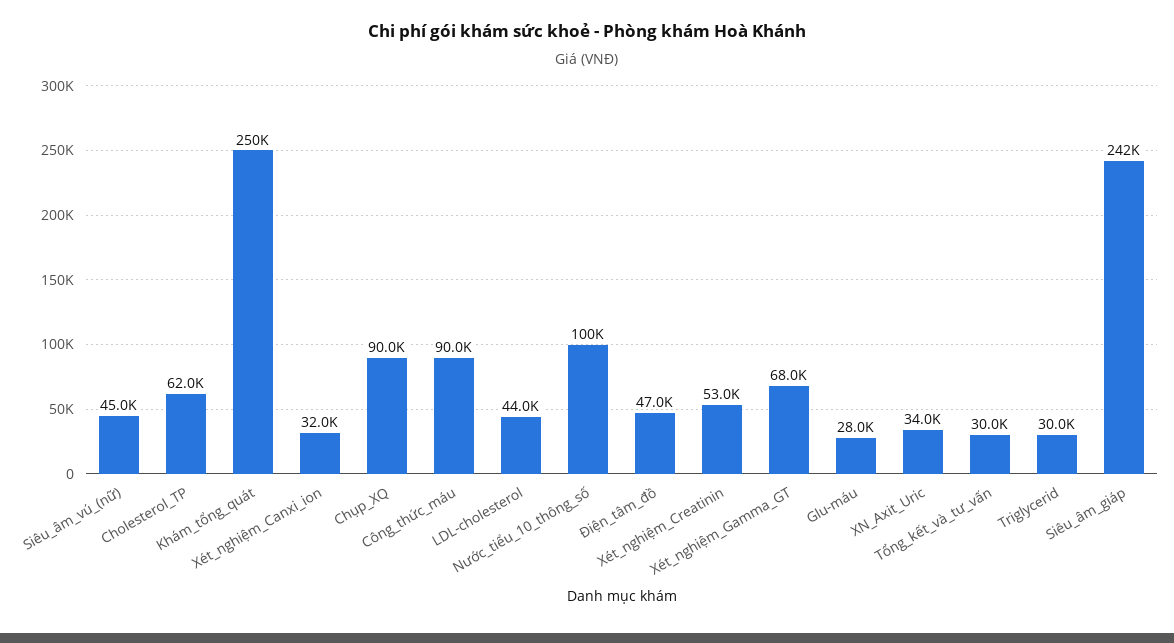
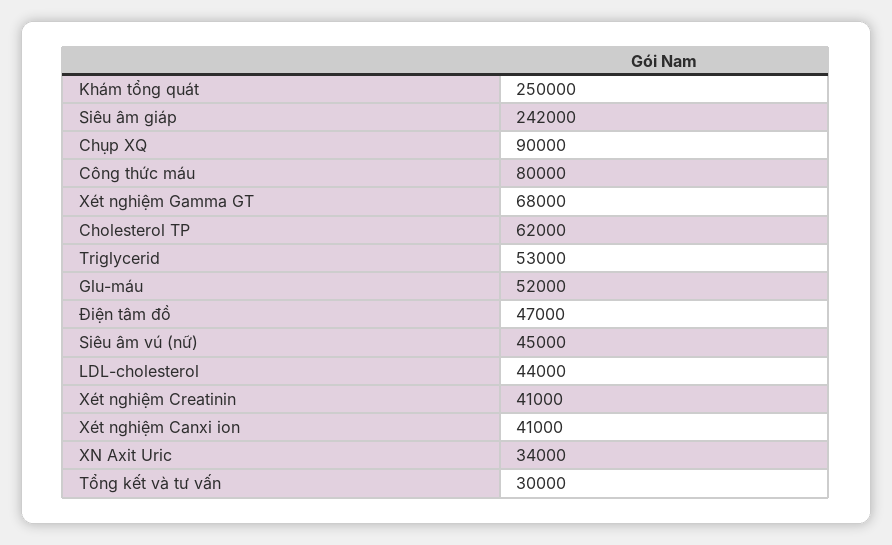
Xét_nghiệm_Canxi_ion: 32000 -> 41000
Công_thức_máu: 90000 -> 80000
Nước_tiểu_10_thông_số: 100000 -> none
Xét_nghiệm_Creatinin: 53000 -> 41000
Glu-máu: 28000 -> 52000
Triglycerid: 30000 -> 53000

